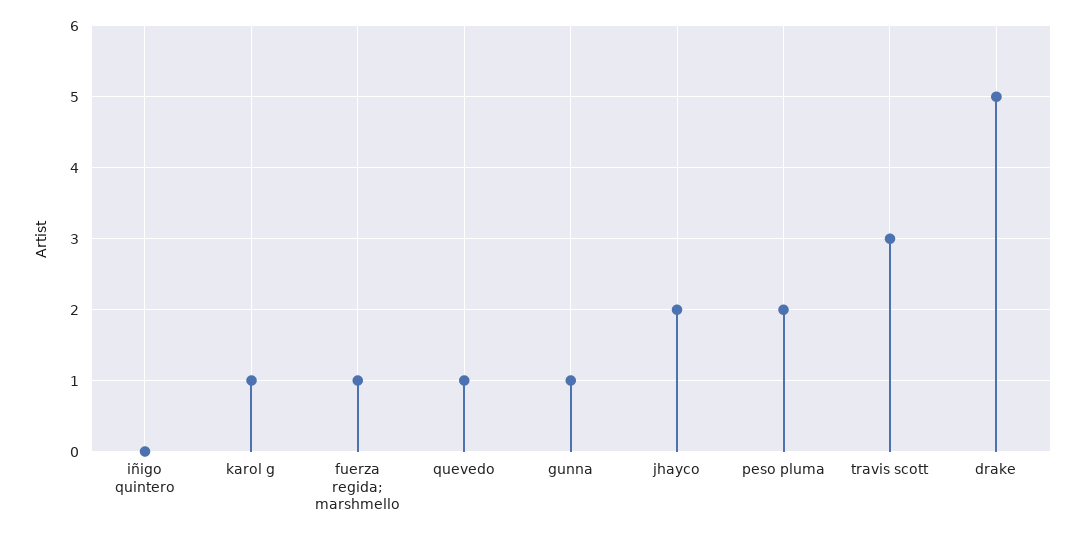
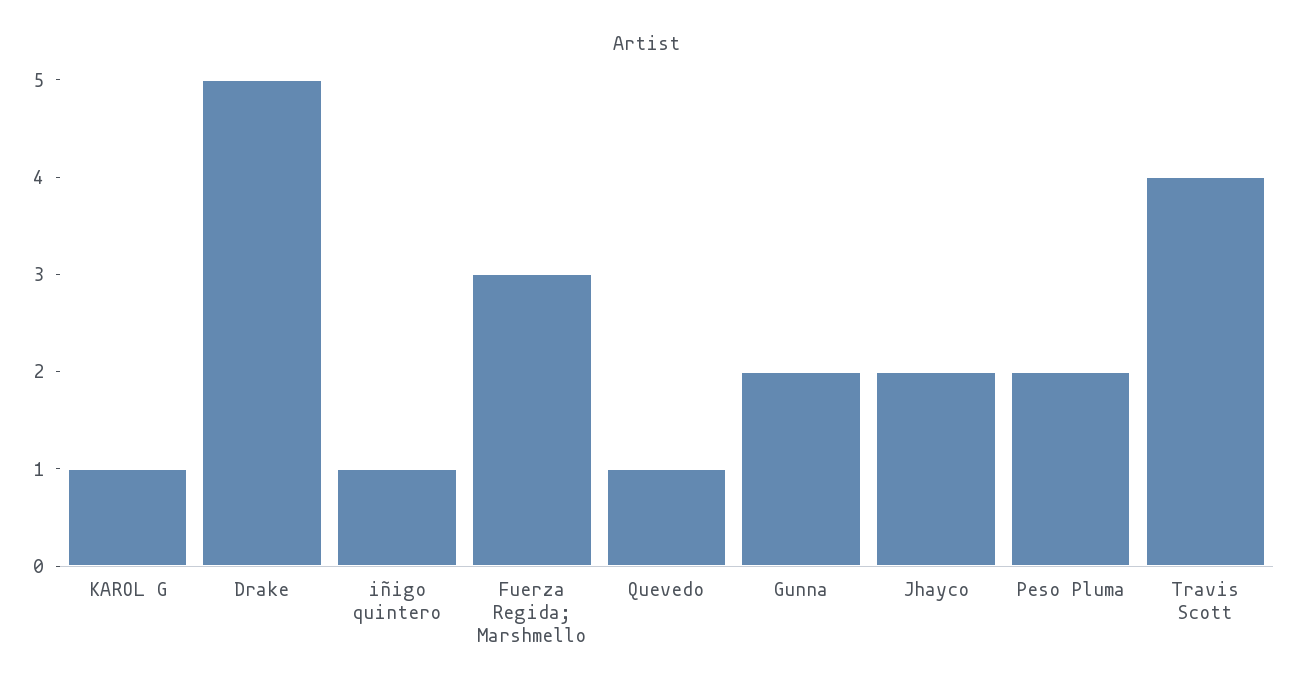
iñigo quintero: 0 -> 1
fuerza regida; marshmello: 1 -> 3
gunna: 1 -> 2
travis scott: 3 -> 4

